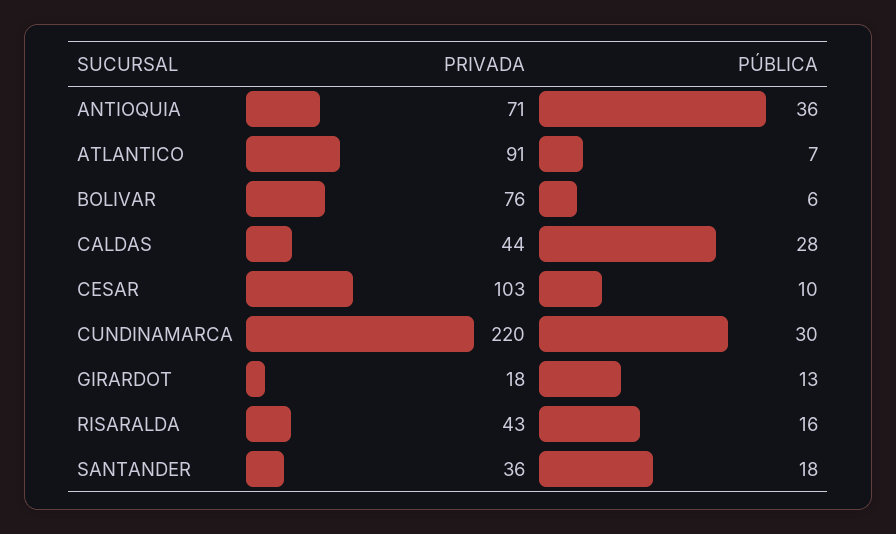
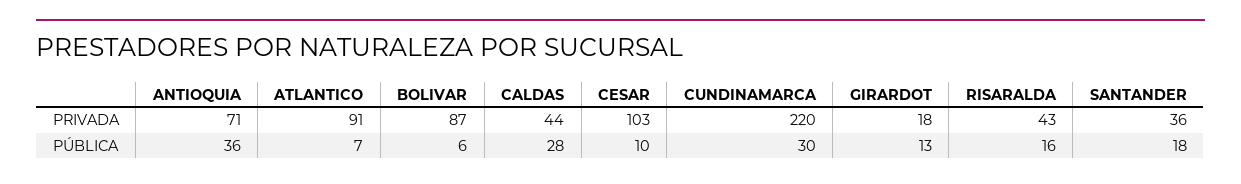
PRIVADA, BOLIVAR: 76 -> 87

